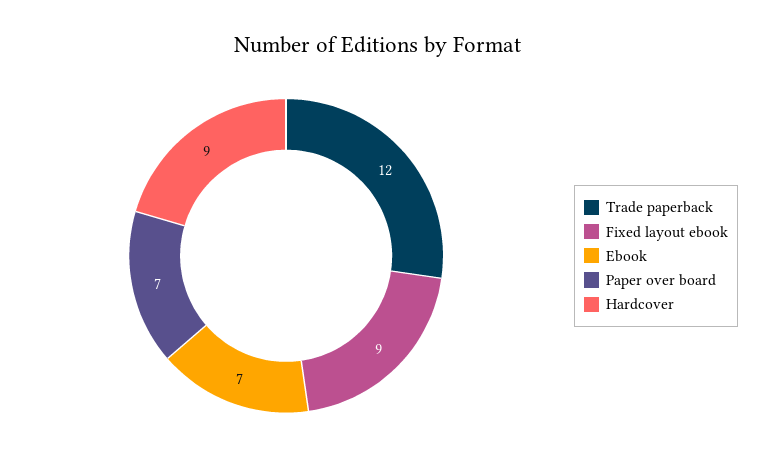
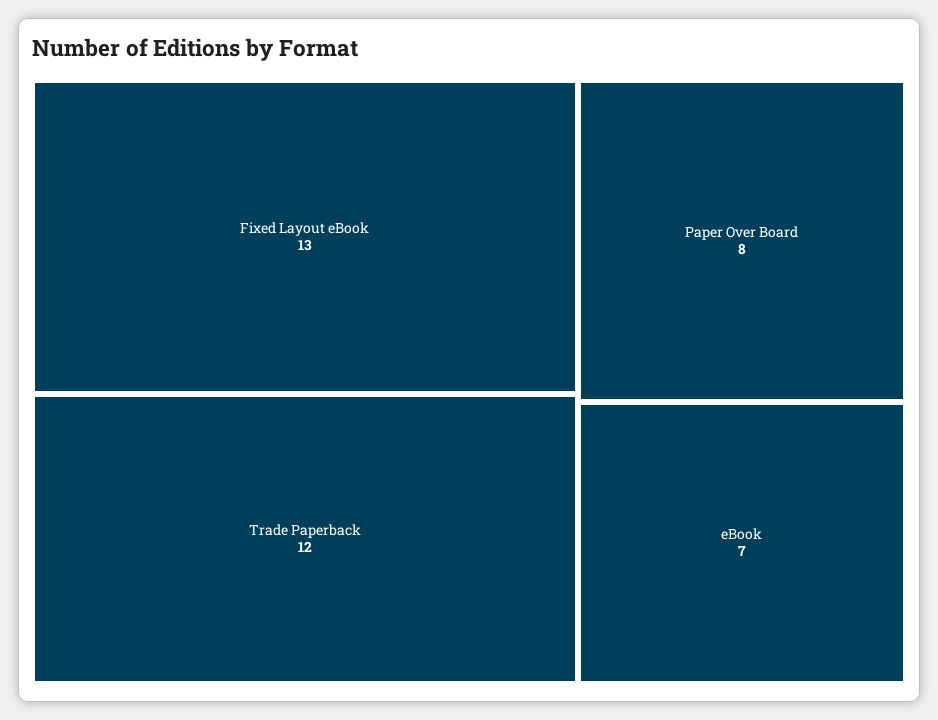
Fixed layout ebook: 9 -> 13
Paper over board: 7 -> 8
Hardcover: 9 -> none

